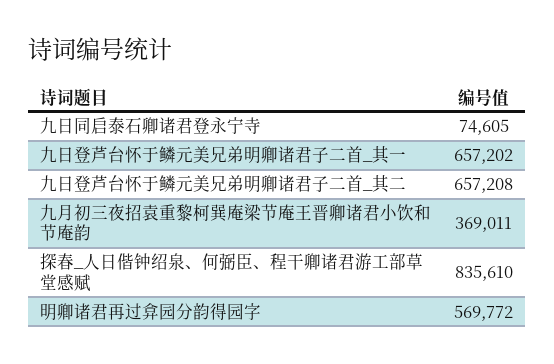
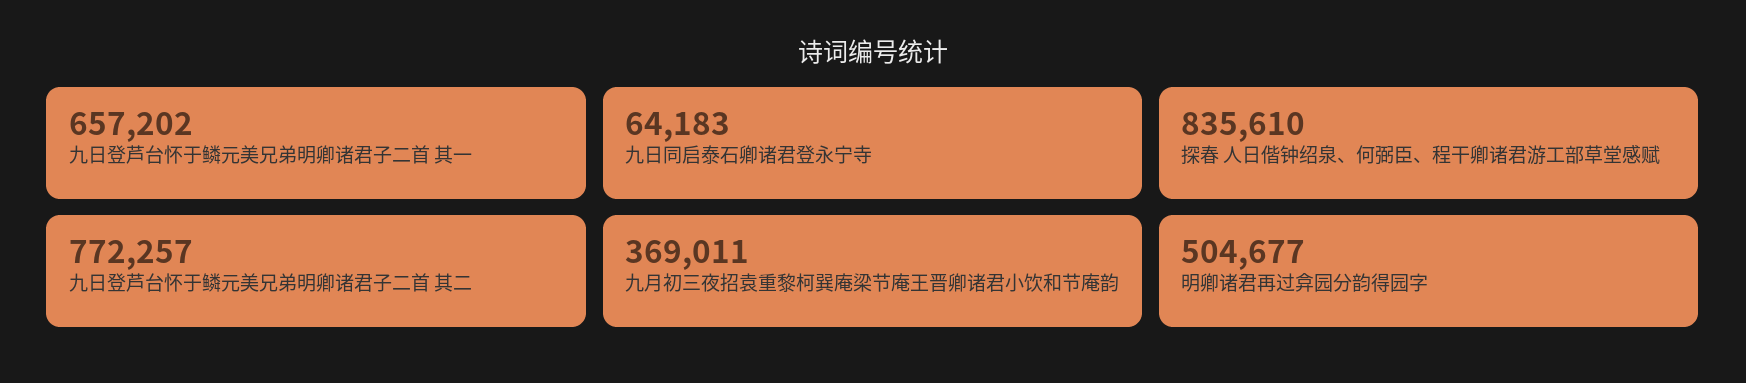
九日同启泰石卿诸君登永宁寺: 74605 -> 64183
九日登芦台怀于鳞元美兄弟明卿诸君子二首_其二: 657208 -> 772257
明卿诸君再过弇园分韵得园字: 569772 -> 504677

